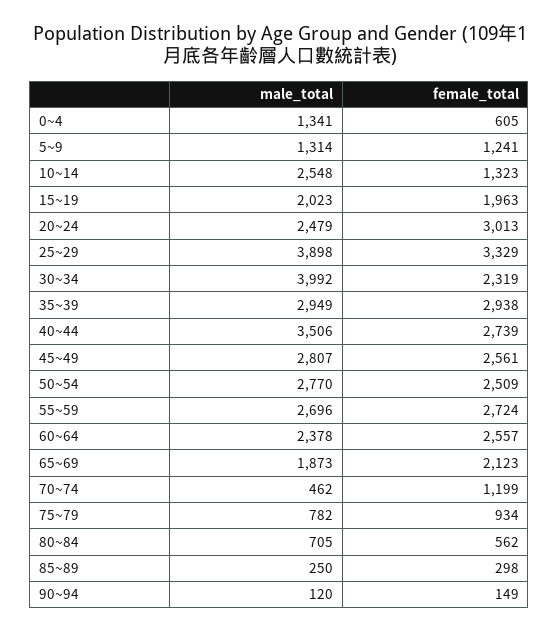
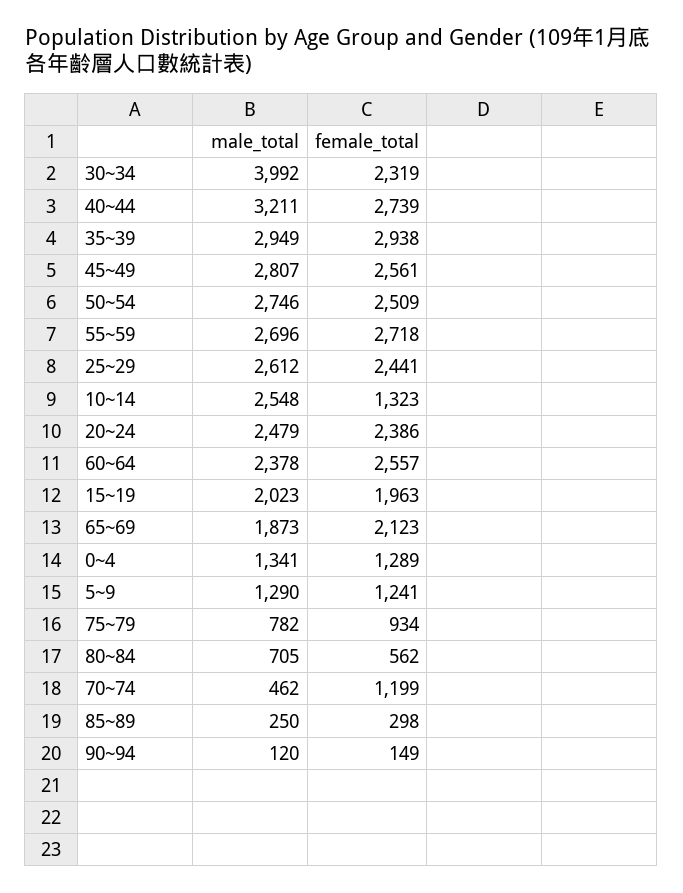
female_total, 0~4: 605 -> 1289
male_total, 5~9: 1314 -> 1290
female_total, 20~24: 3013 -> 2386
male_total, 25~29: 3898 -> 2612
female_total, 25~29: 3329 -> 2441
male_total, 40~44: 3506 -> 3211
male_total, 50~54: 2770 -> 2746
female_total, 55~59: 2724 -> 2718

